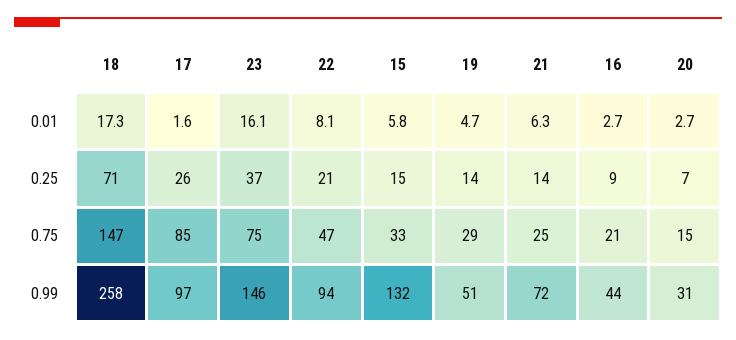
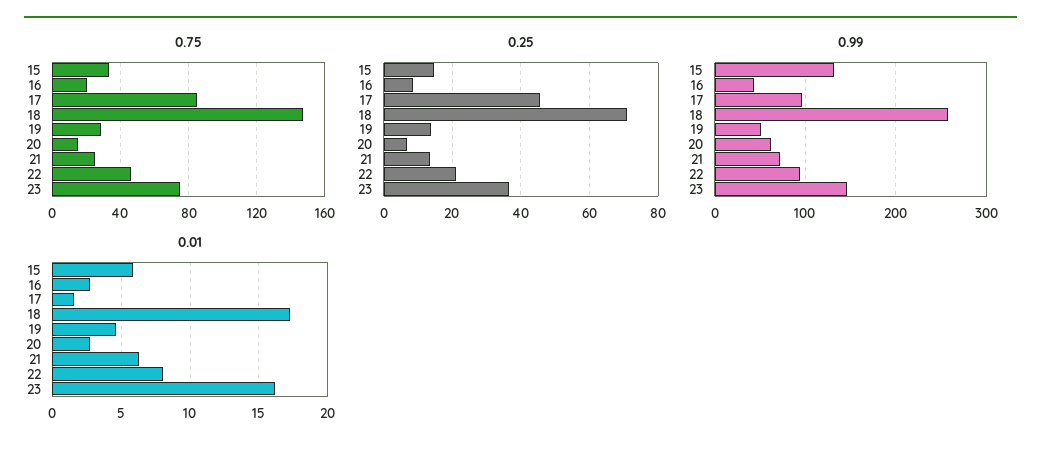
0.25, 17: 26 -> 46
0.99, 20: 31 -> 60

